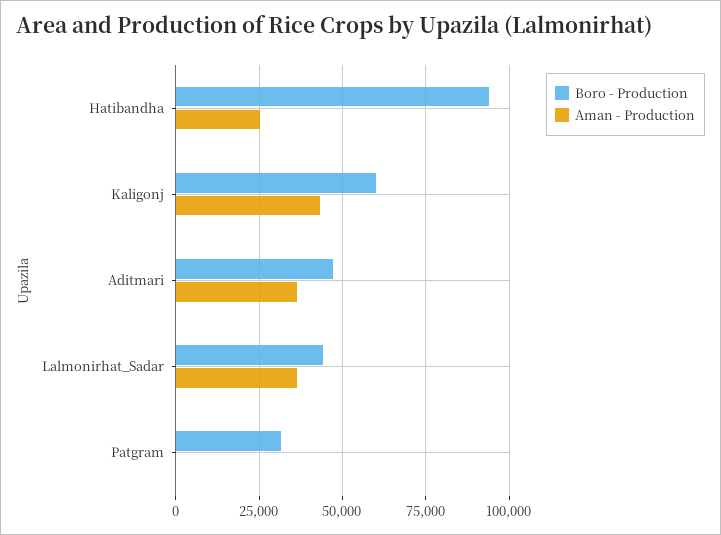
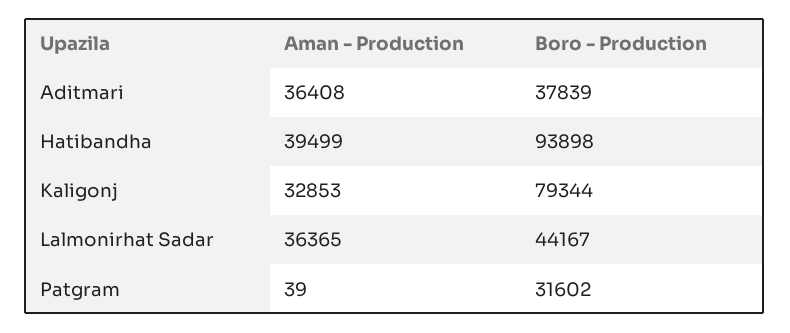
Aman - Production, Hatibandha: 25000 -> 39499
Boro - Production, Kaligonj: 60000 -> 79344
Aman - Production, Kaligonj: 42500 -> 32853
Boro - Production, Aditmari: 47500 -> 37839

